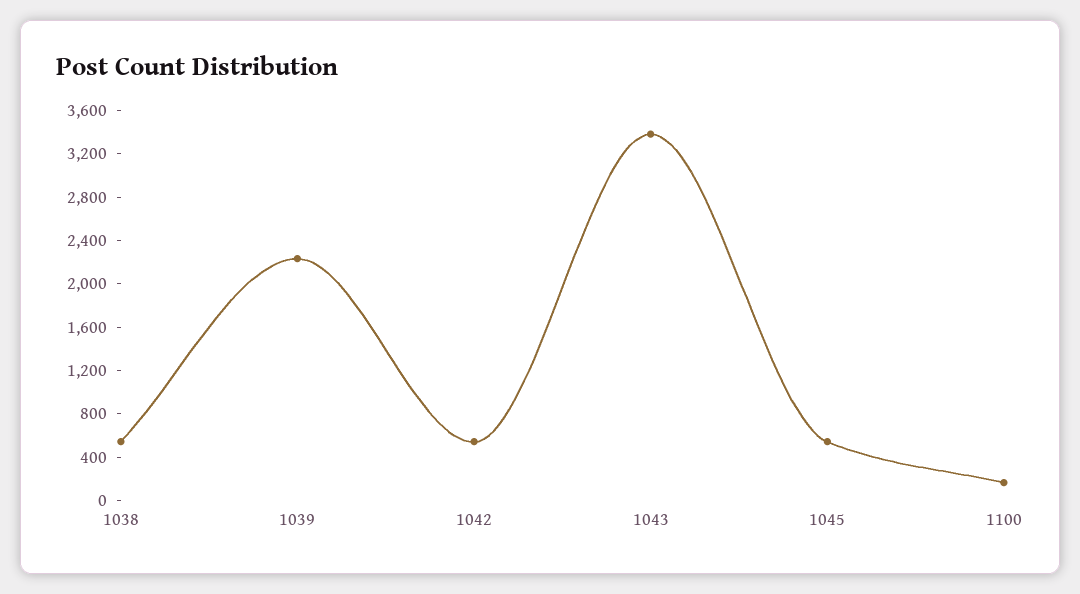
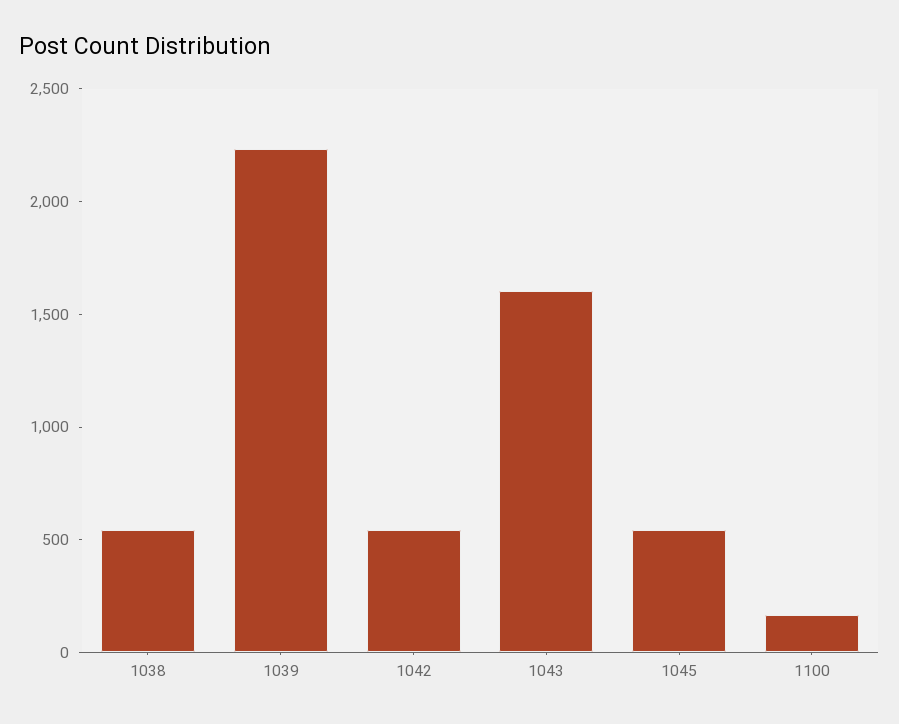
1043: 3400 -> 1600

